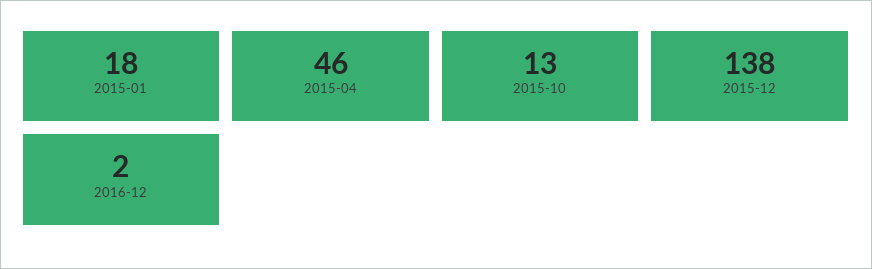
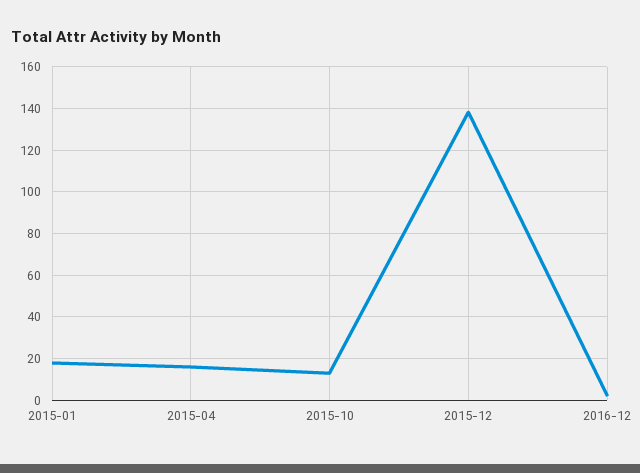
2015-04: 46 -> 15

